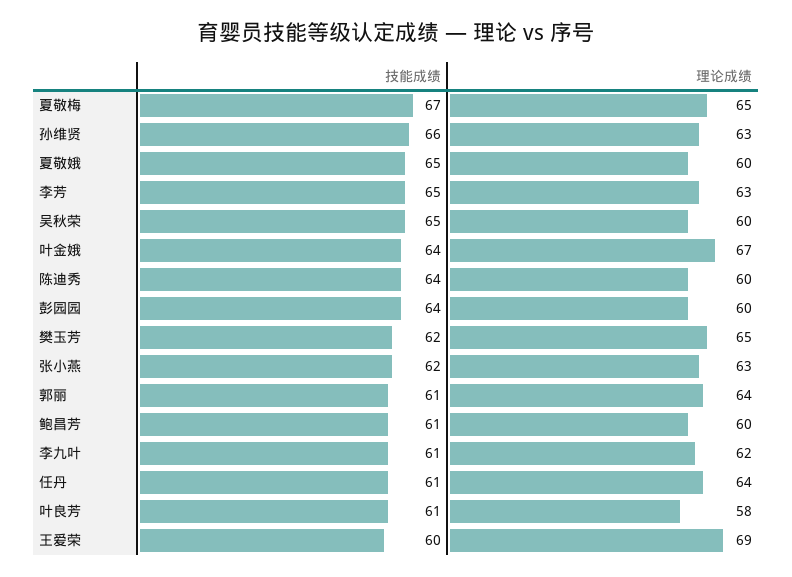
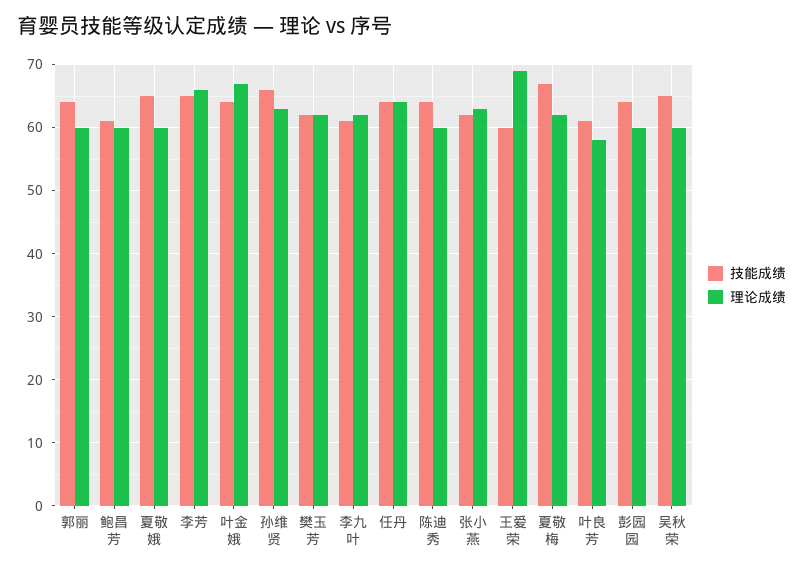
理论成绩, 夏敬梅: 65 -> 62
理论成绩, 李芳: 63 -> 66
理论成绩, 樊玉芳: 65 -> 62
技能成绩, 郭丽: 61 -> 64
理论成绩, 郭丽: 64 -> 60
技能成绩, 任丹: 61 -> 64

